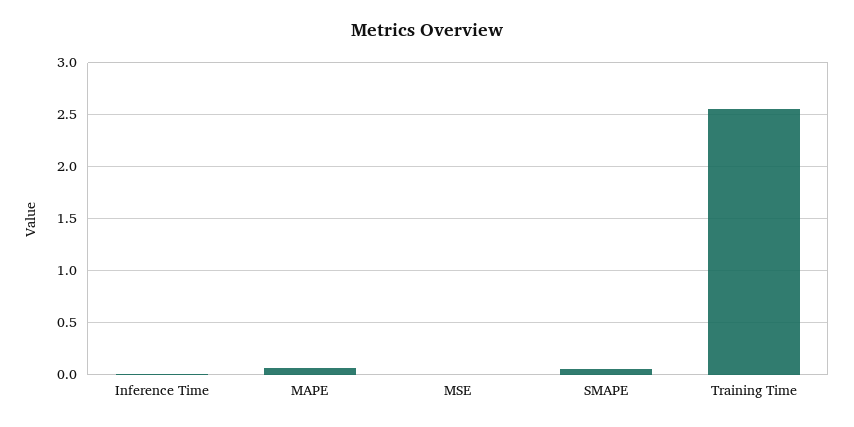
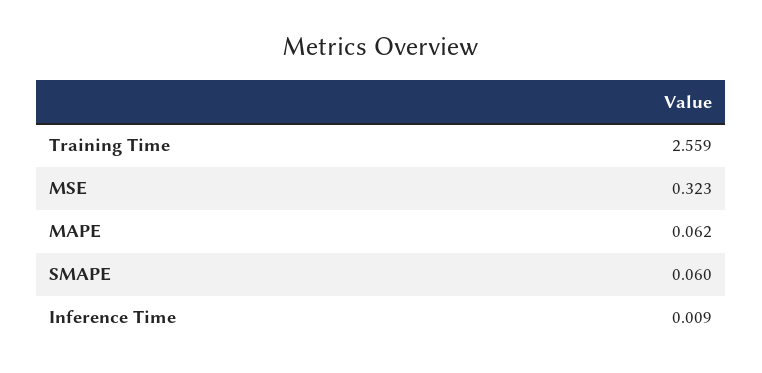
MSE: 0 -> 0.323

